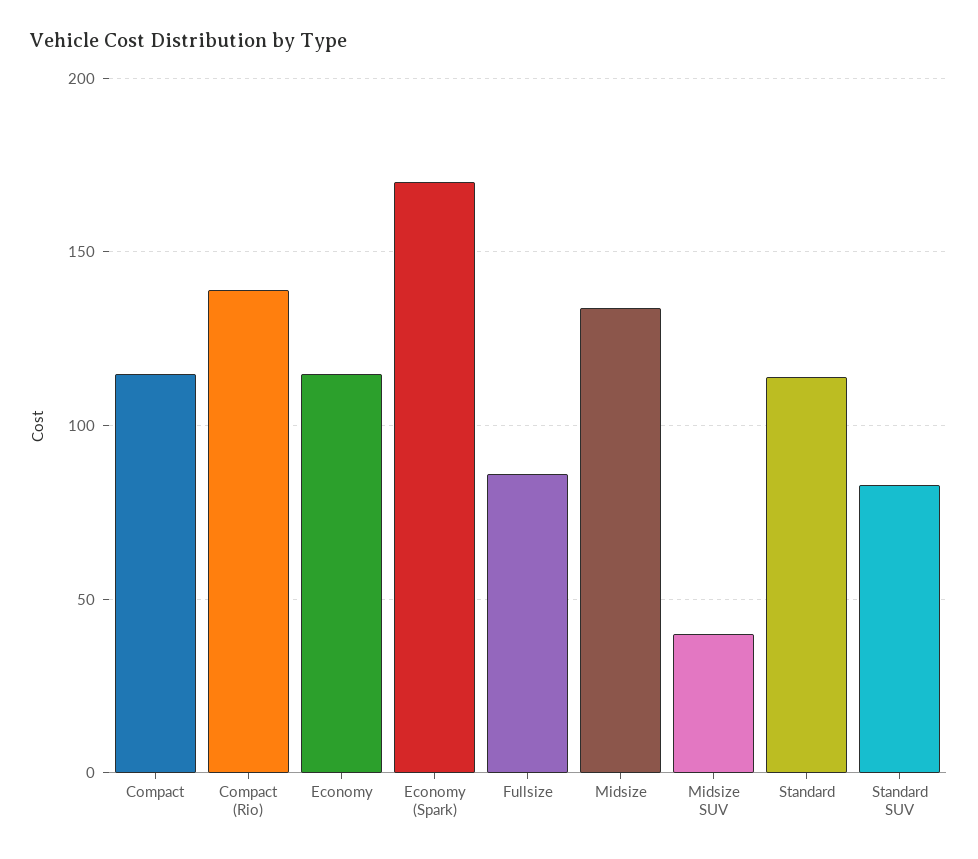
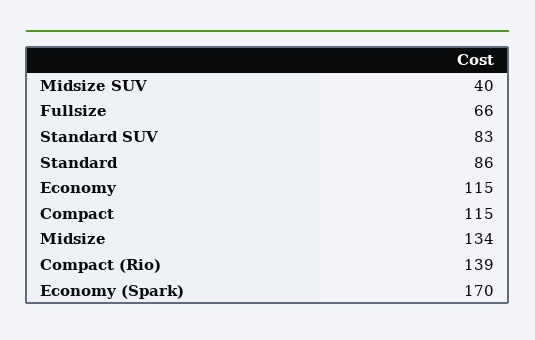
Fullsize: 85 -> 66
Standard: 115 -> 86

